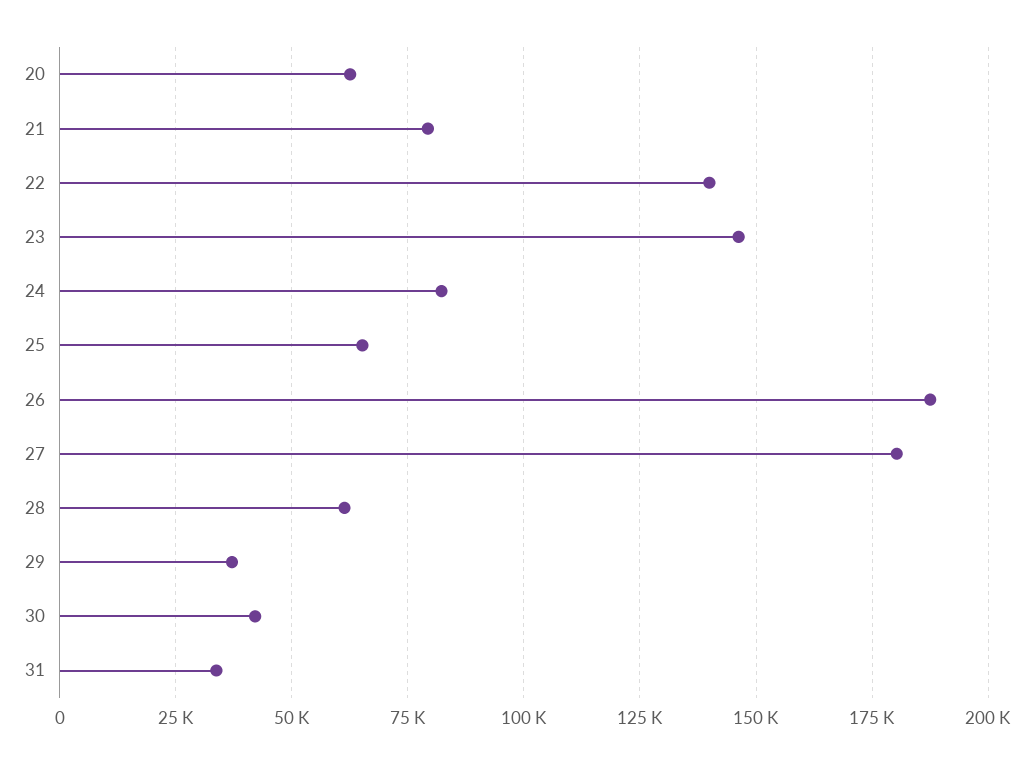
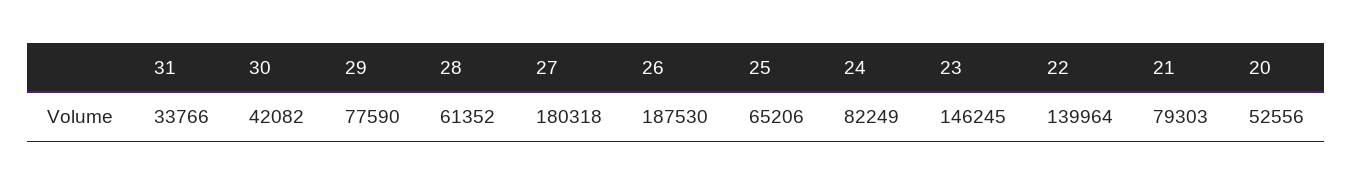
20: 62500 -> 52556
29: 37500 -> 77590

